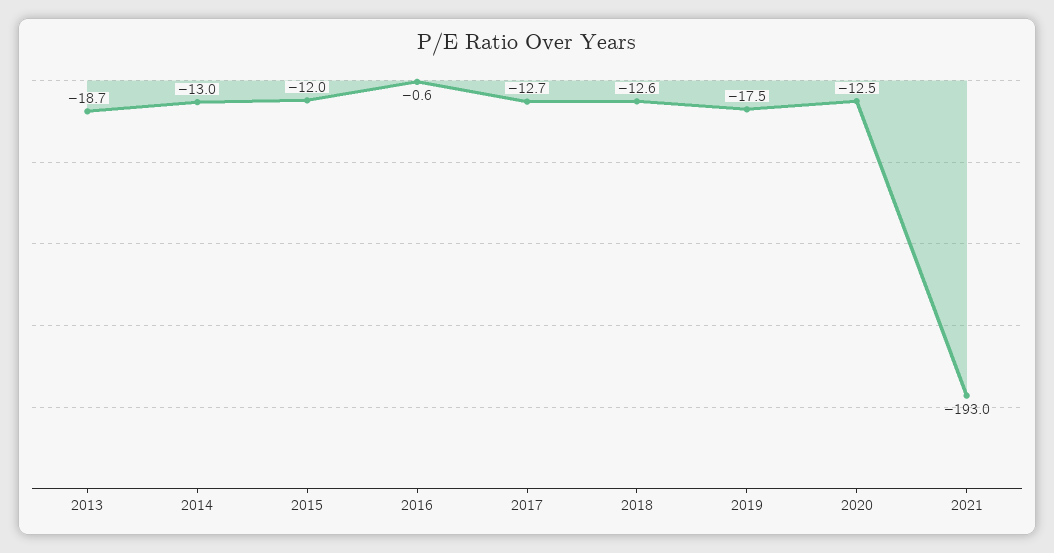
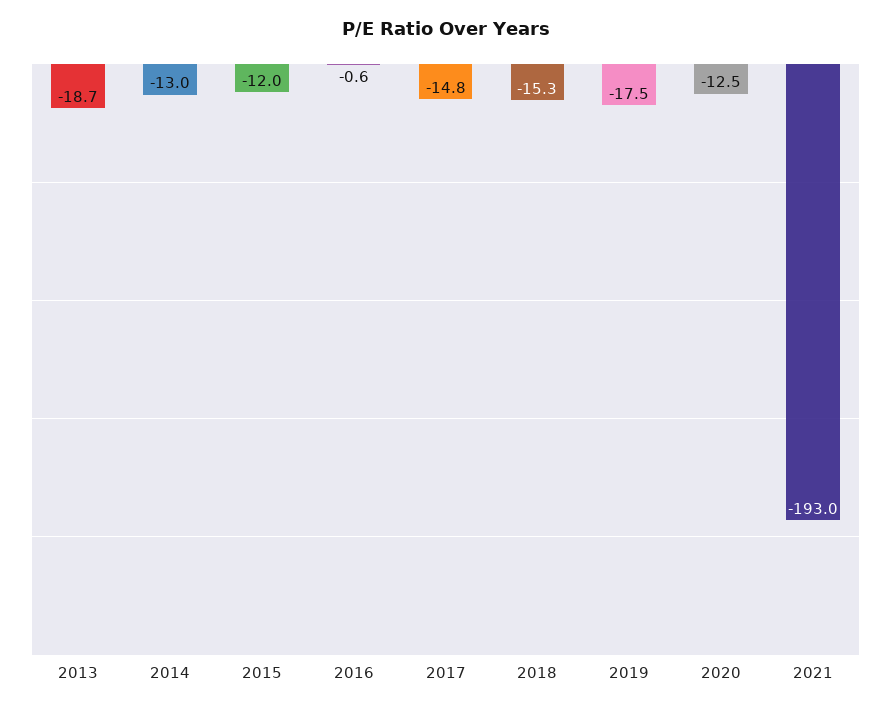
2017: -12.7 -> -14.8
2018: -12.6 -> -15.3

